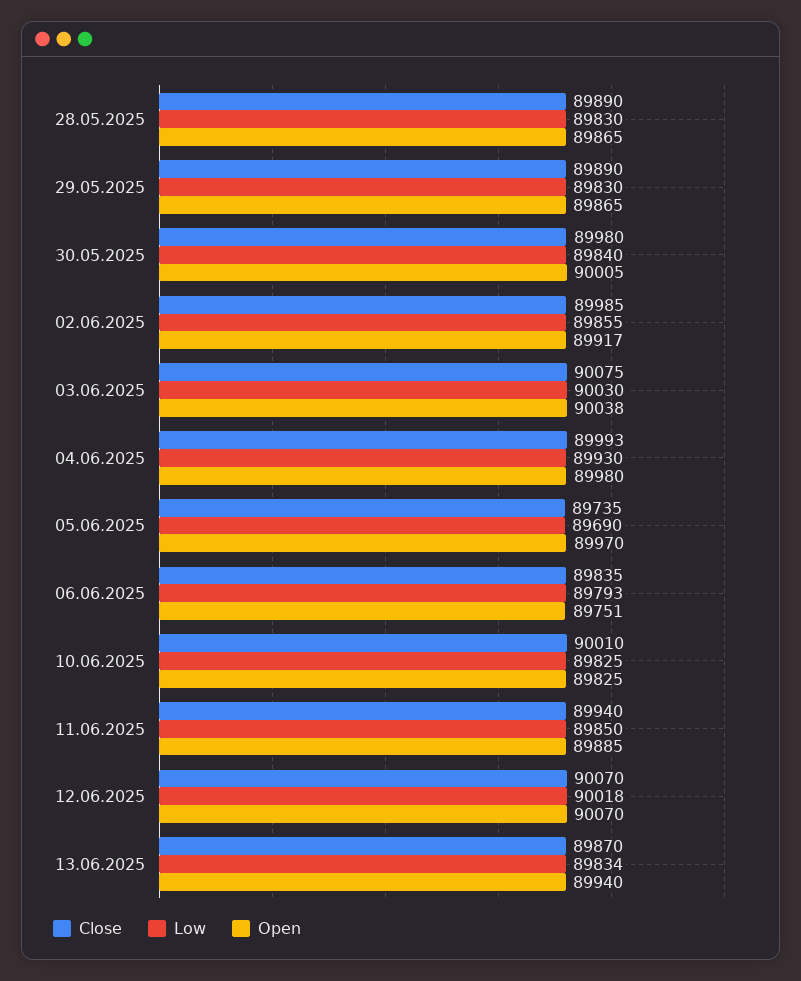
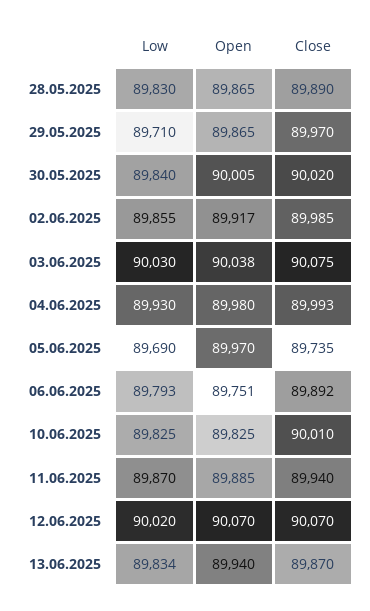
Close, 29.05.2025: 89890 -> 89970
Low, 29.05.2025: 89830 -> 89710
Close, 30.05.2025: 89980 -> 90020
Close, 06.06.2025: 89835 -> 89892
Low, 11.06.2025: 89850 -> 89870
Low, 12.06.2025: 90018 -> 90020

